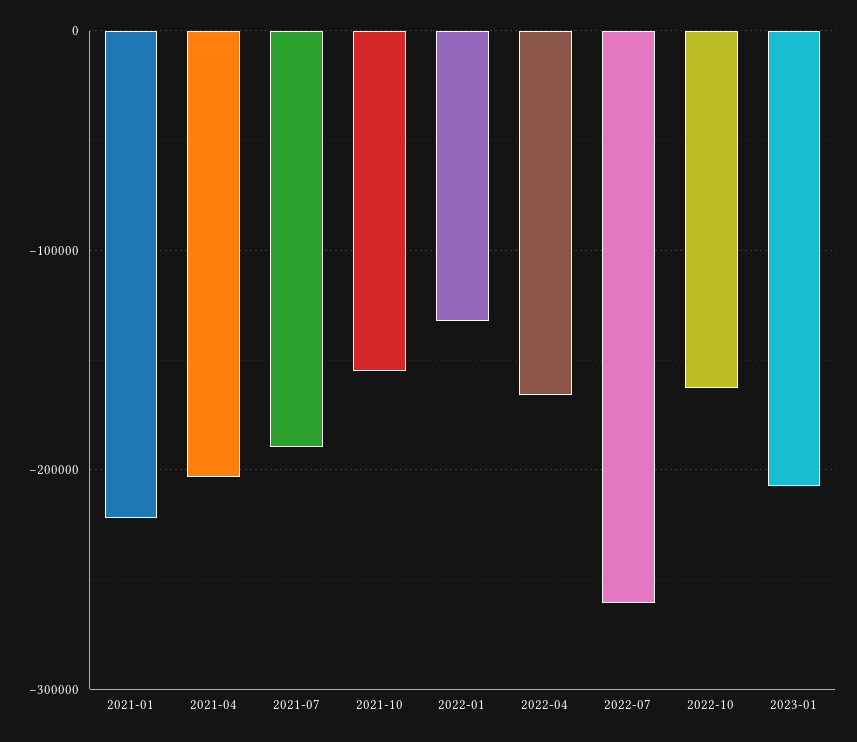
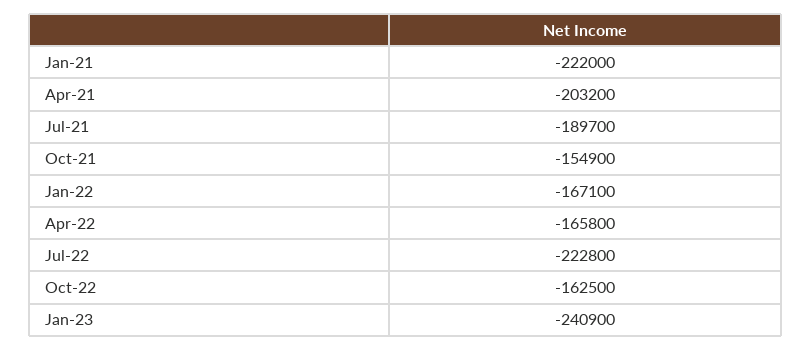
2022-01: -130000 -> -167100
2022-07: -260000 -> -222800
2023-01: -210000 -> -240900

